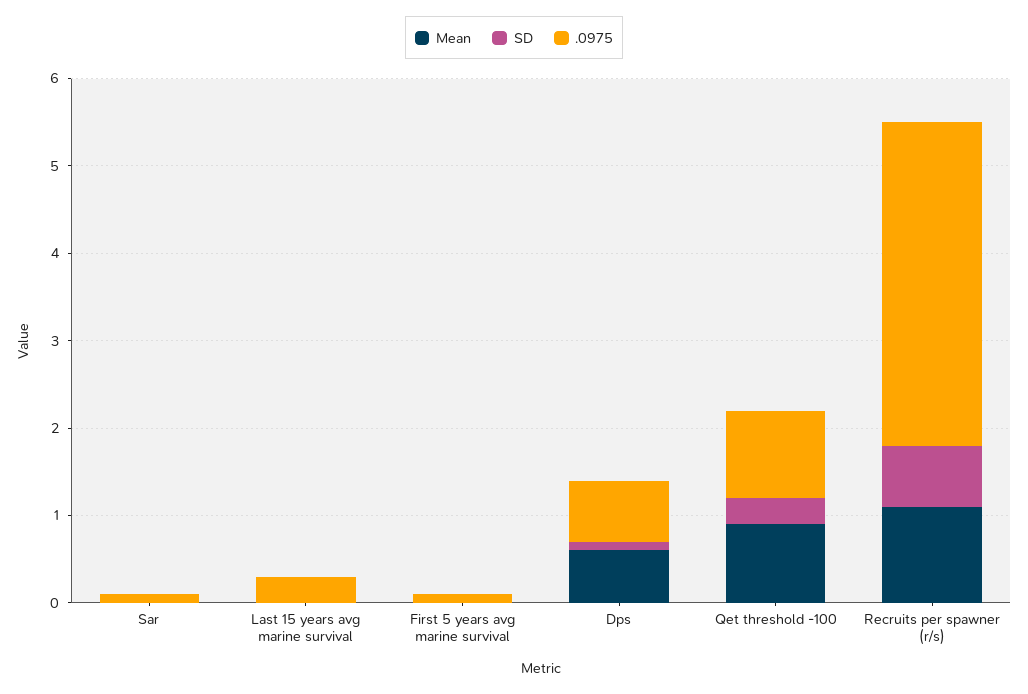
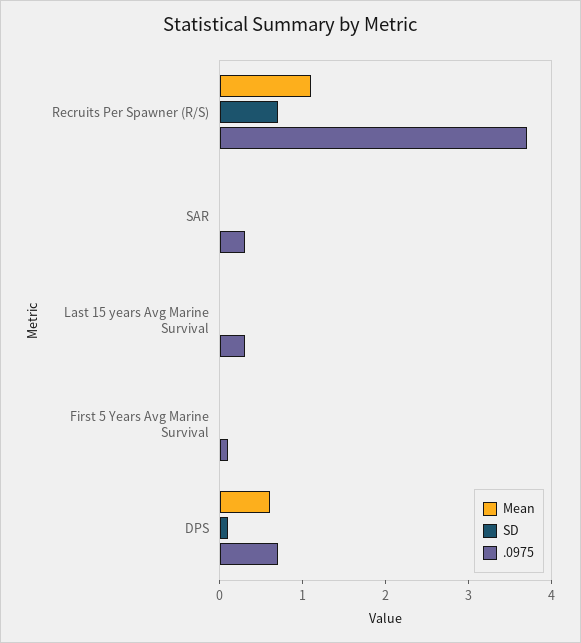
.0975, Sar: 0.1 -> 0.3
Mean, Qet threshold -100: 0.9 -> none
SD, Qet threshold -100: 0.3 -> none
.0975, Qet threshold -100: 1 -> none

